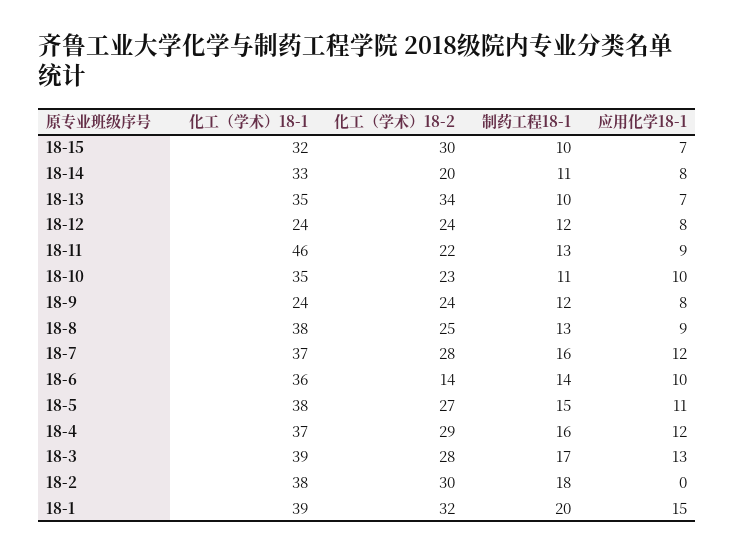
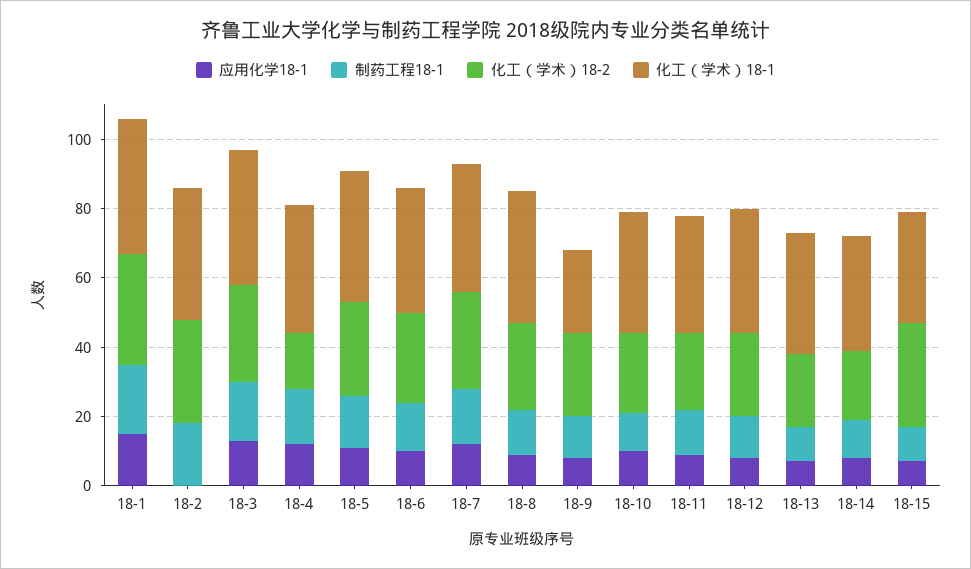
化工（学术）18-2, 18-13: 34 -> 20
化工（学术）18-1, 18-12: 24 -> 35
化工（学术）18-1, 18-11: 46 -> 35
化工（学术）18-2, 18-6: 14 -> 25
化工（学术）18-2, 18-4: 29 -> 15

